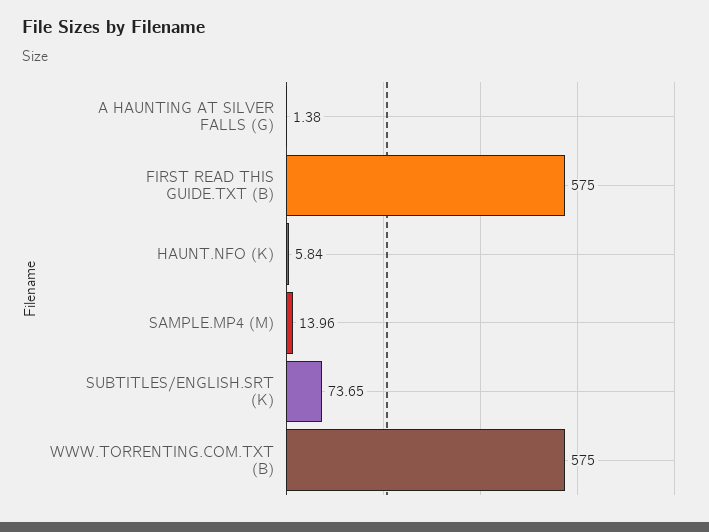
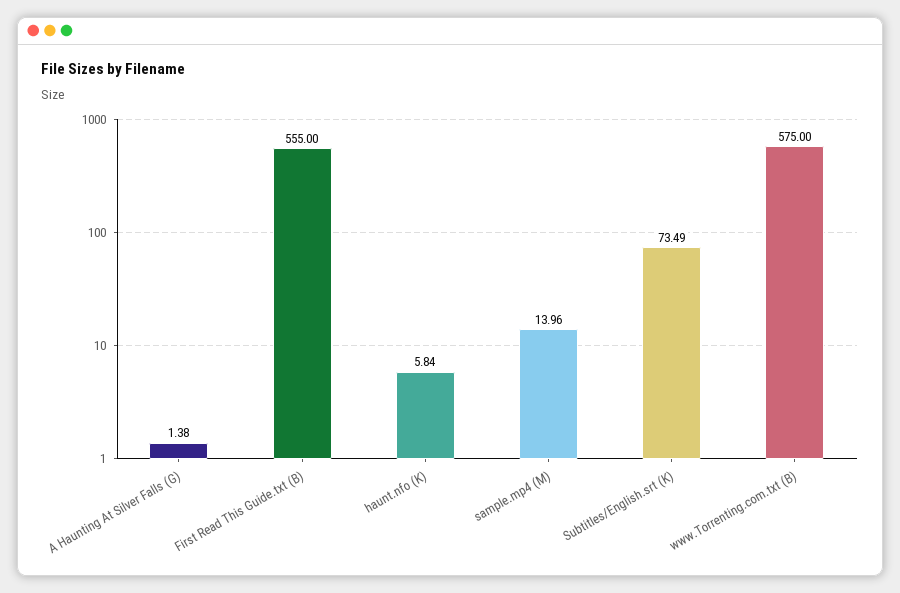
FIRST READ THIS GUIDE.TXT (B): 575 -> 555
SUBTITLES/ENGLISH.SRT (K): 73.65 -> 73.49

